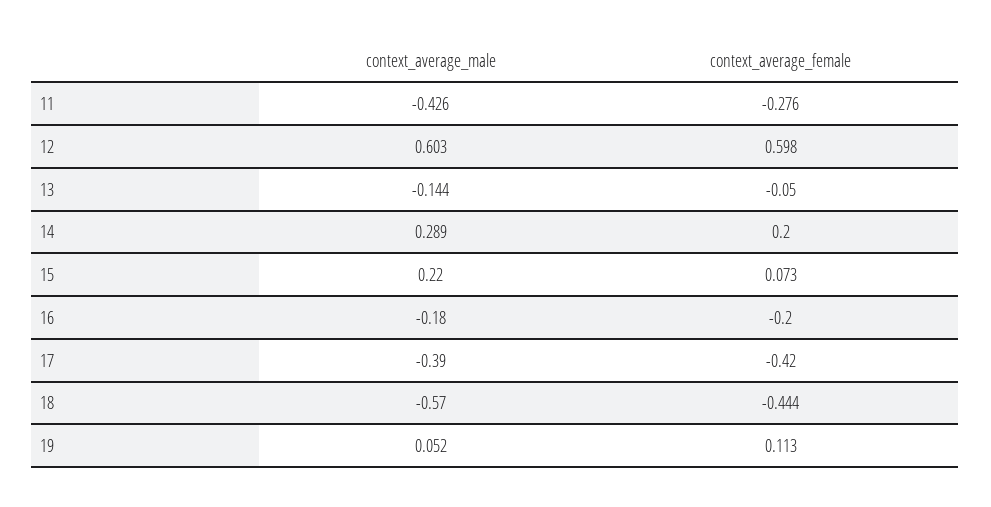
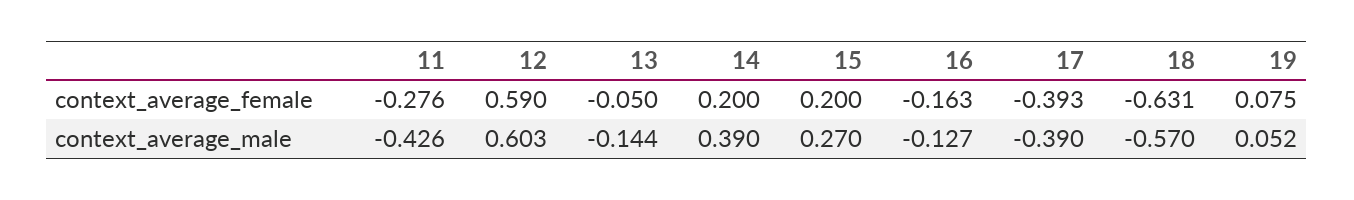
context_average_female, 12: 0.598 -> 0.59
context_average_male, 14: 0.289 -> 0.39
context_average_male, 15: 0.22 -> 0.27
context_average_female, 15: 0.073 -> 0.2
context_average_male, 16: -0.18 -> -0.127
context_average_female, 16: -0.2 -> -0.163
context_average_female, 17: -0.42 -> -0.393
context_average_female, 18: -0.444 -> -0.631
context_average_female, 19: 0.113 -> 0.075

